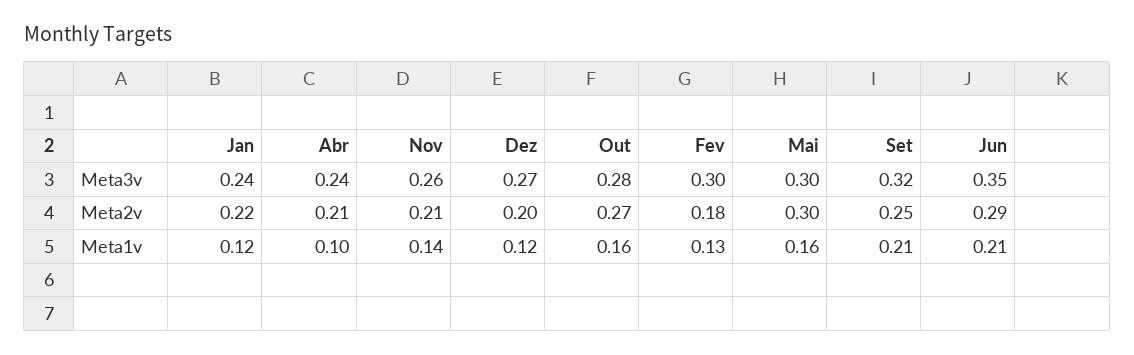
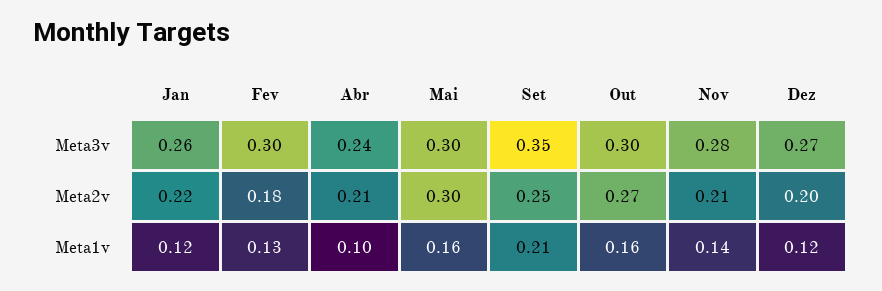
Jan, Meta3v: 0.24 -> 0.26
Nov, Meta3v: 0.26 -> 0.28
Out, Meta3v: 0.28 -> 0.3
Set, Meta3v: 0.32 -> 0.35
Jun, Meta3v: 0.35 -> none
Jun, Meta2v: 0.29 -> none
Jun, Meta1v: 0.21 -> none

